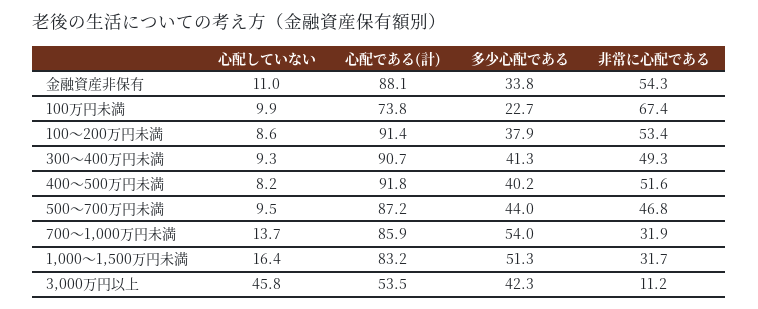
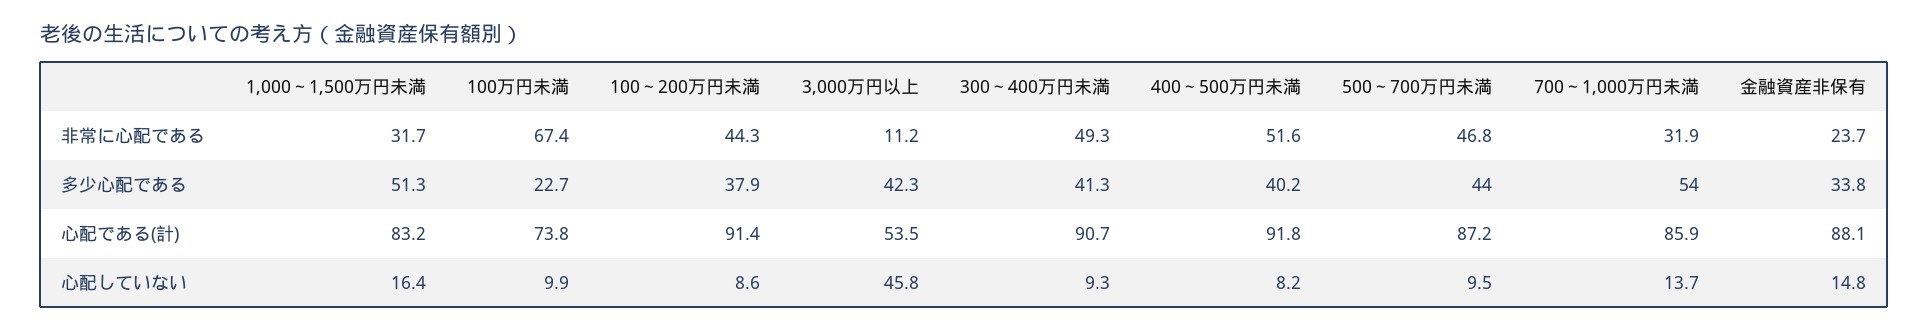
心配していない, 金融資産非保有: 11 -> 14.8
非常に心配である, 金融資産非保有: 54.3 -> 23.7
非常に心配である, 100～200万円未満: 53.4 -> 44.3

